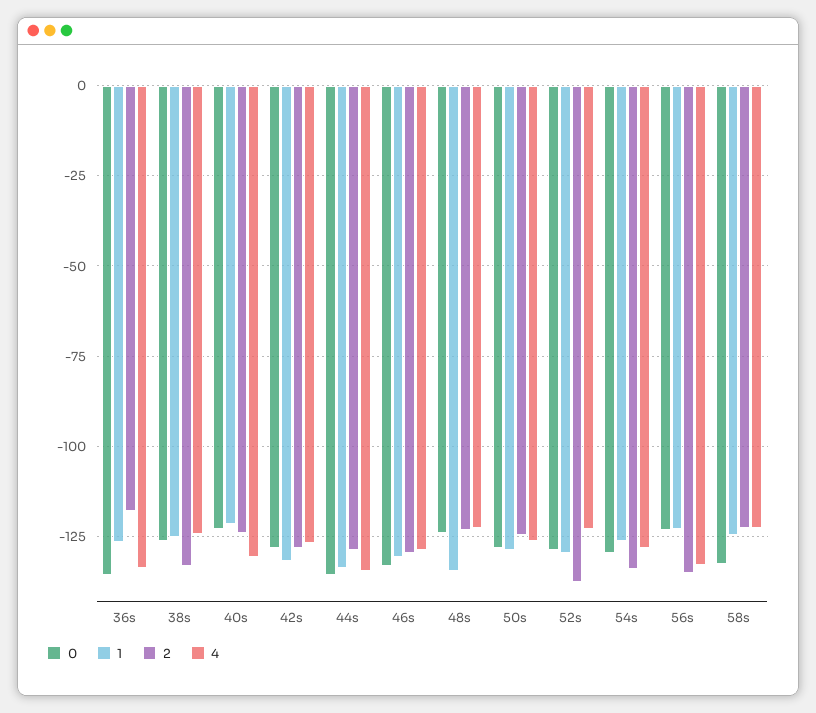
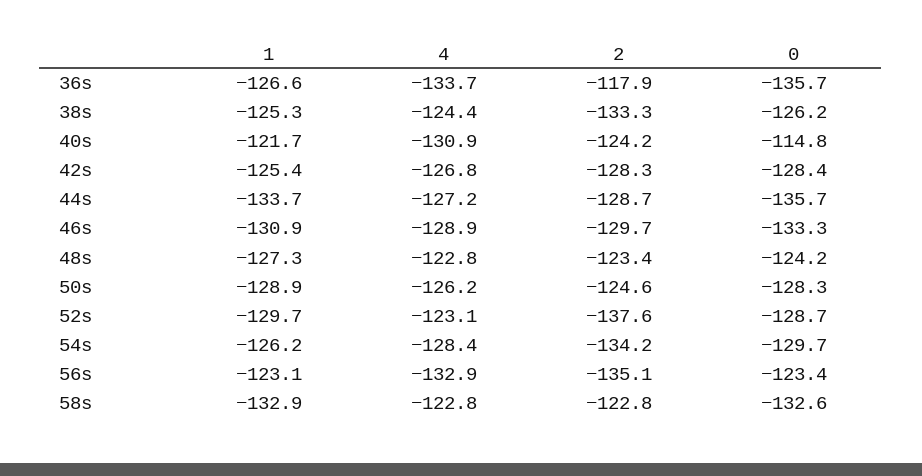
0, 40s: -122.5 -> -114.8
1, 42s: -132.5 -> -125.4
4, 44s: -135 -> -127.2
1, 48s: -135 -> -127.3
1, 58s: -125 -> -132.9

